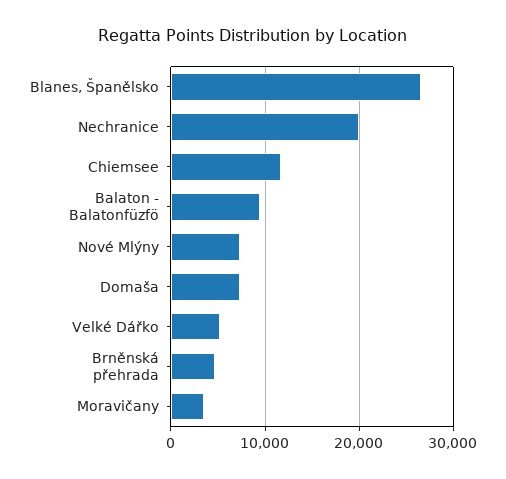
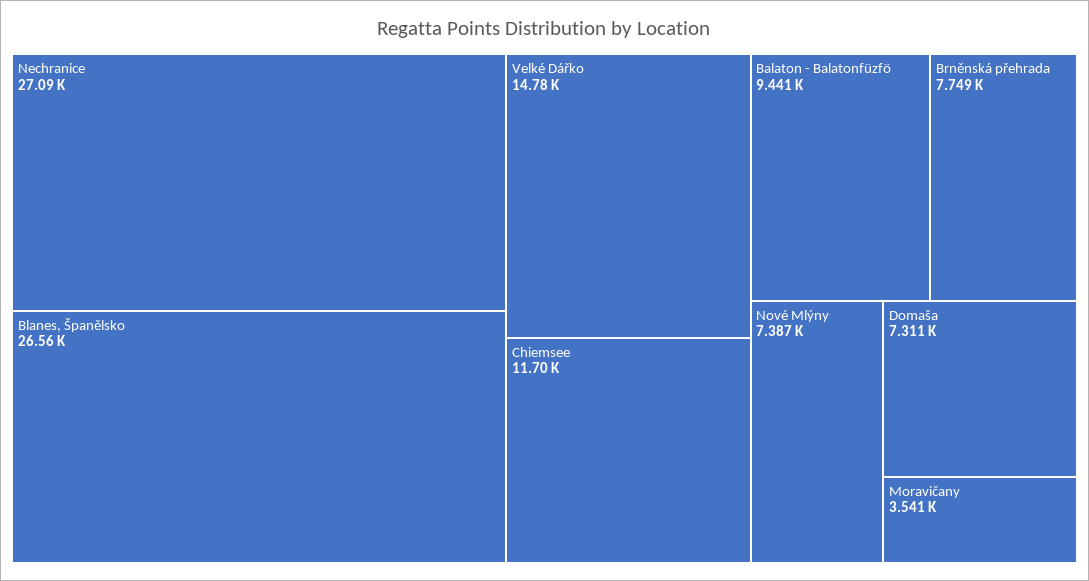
Nechranice: 20000 -> 27090
Velké Dářko: 5000 -> 14780
Brněnská přehrada: 5000 -> 7749

